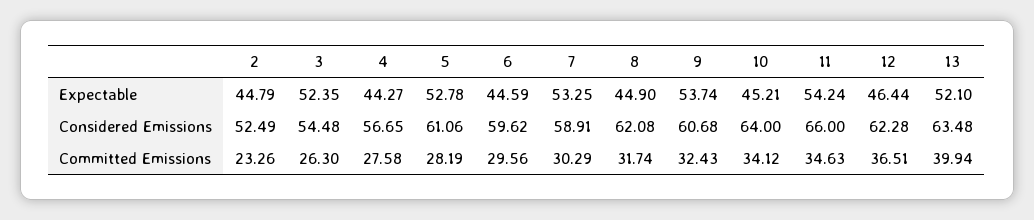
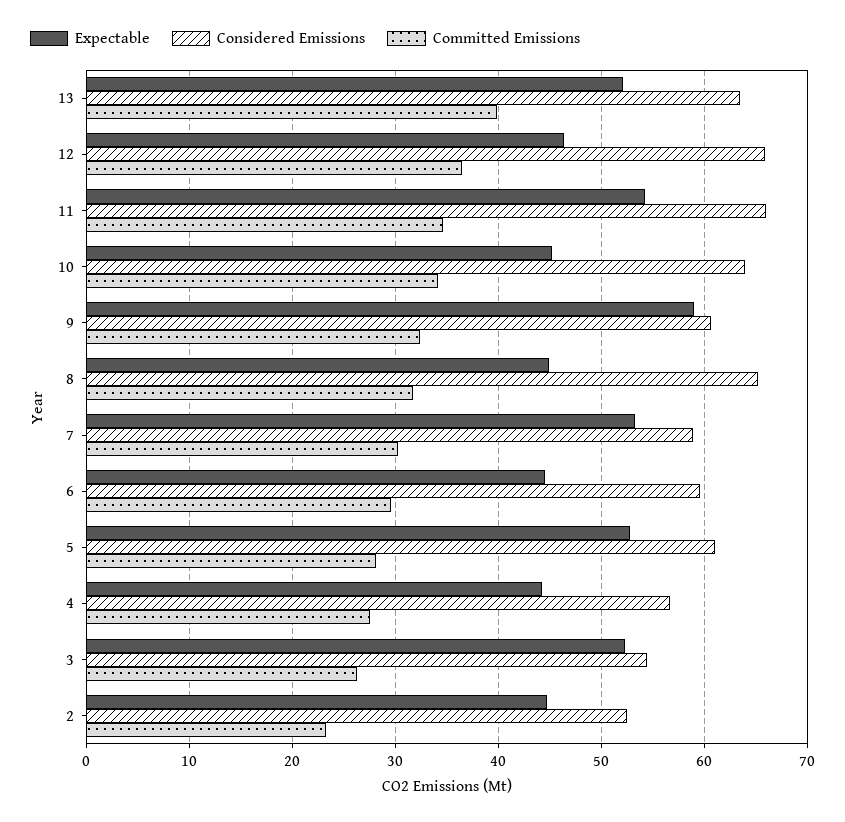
Expectable, 9: 53.74 -> 59
Considered Emissions, 8: 62.08 -> 65
Considered Emissions, 12: 62.28 -> 66

